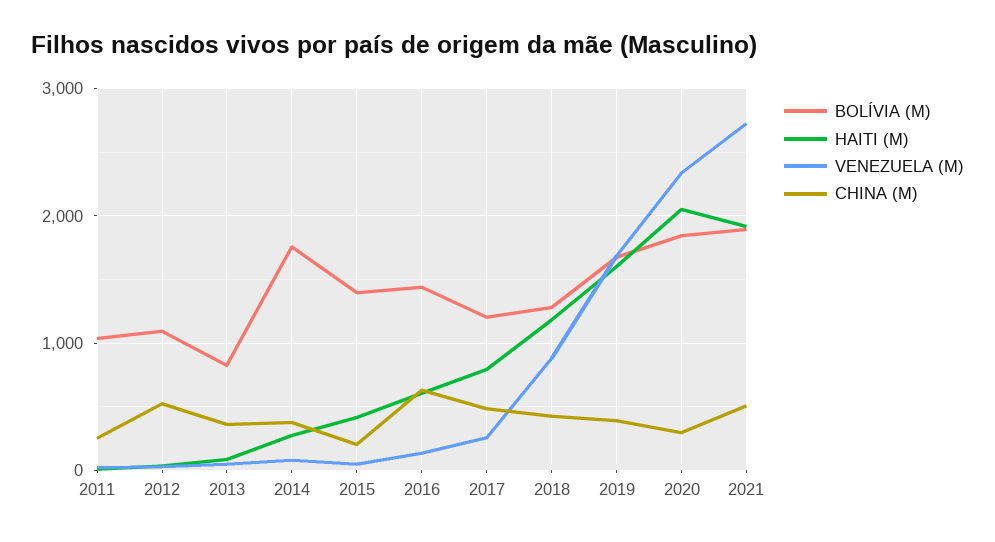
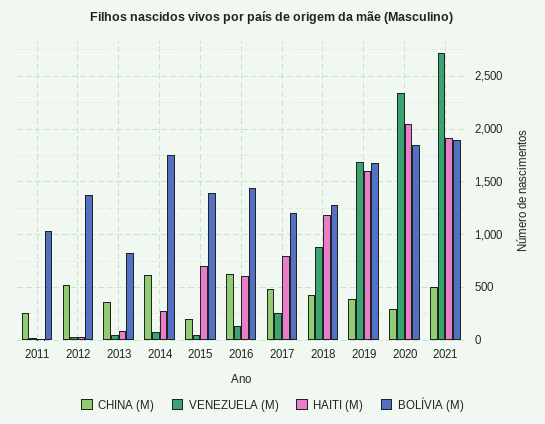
BOLÍVIA (M), 2012: 1100 -> 1400
CHINA (M), 2014: 400 -> 600
HAITI (M), 2015: 400 -> 700

